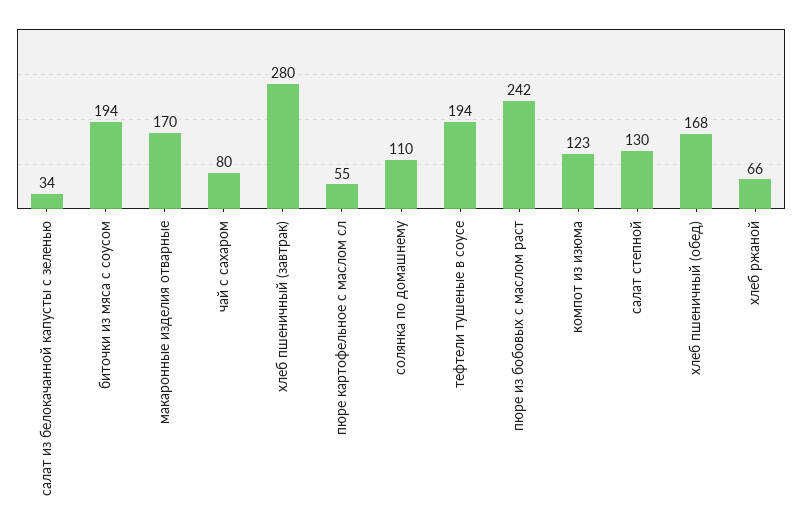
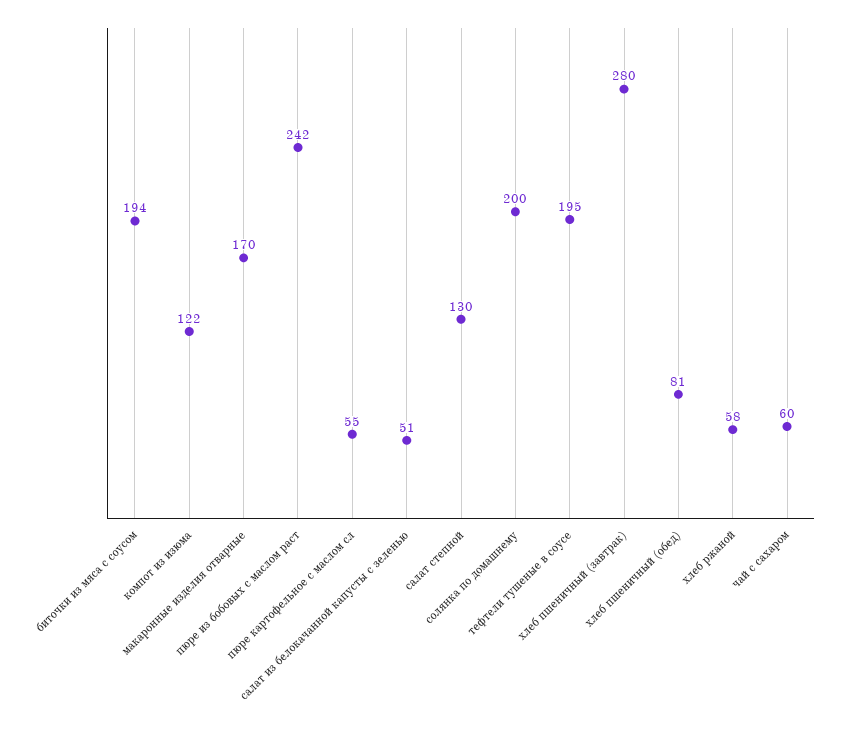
салат из белокачанной капусты с зеленью: 34 -> 51
чай с сахаром: 80 -> 60
солянка по домашнему: 110 -> 200
тефтели тушеные в соусе: 194 -> 195
компот из изюма: 123 -> 122
хлеб пшеничный (обед): 168 -> 81
хлеб ржаной: 66 -> 58

